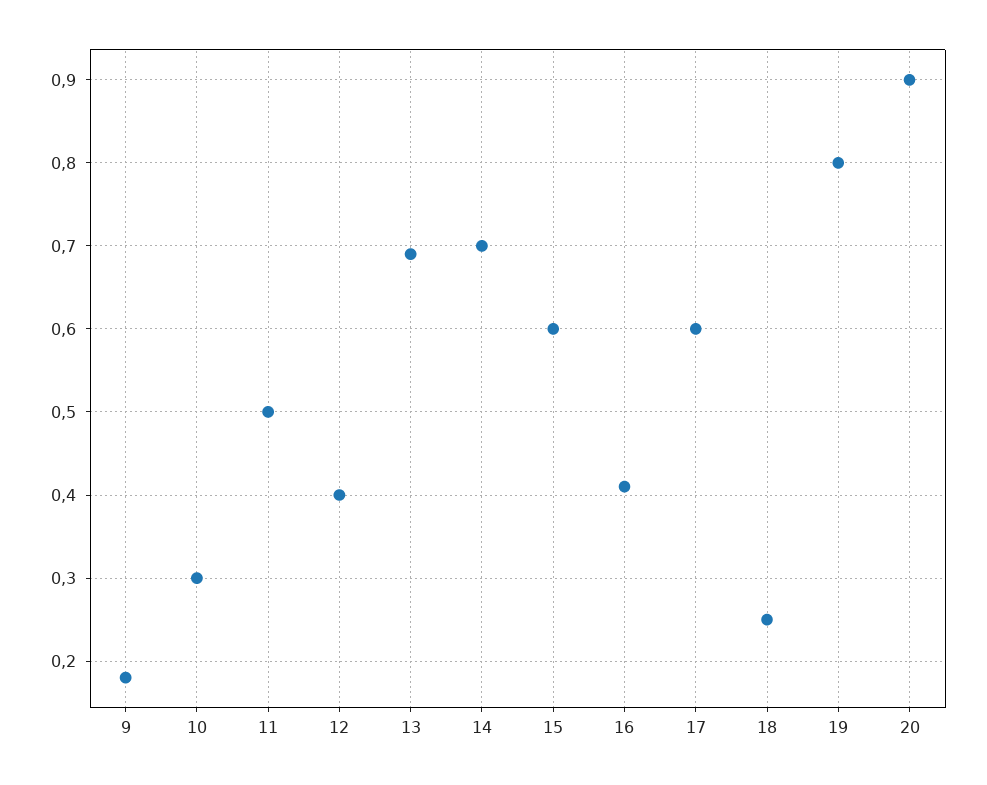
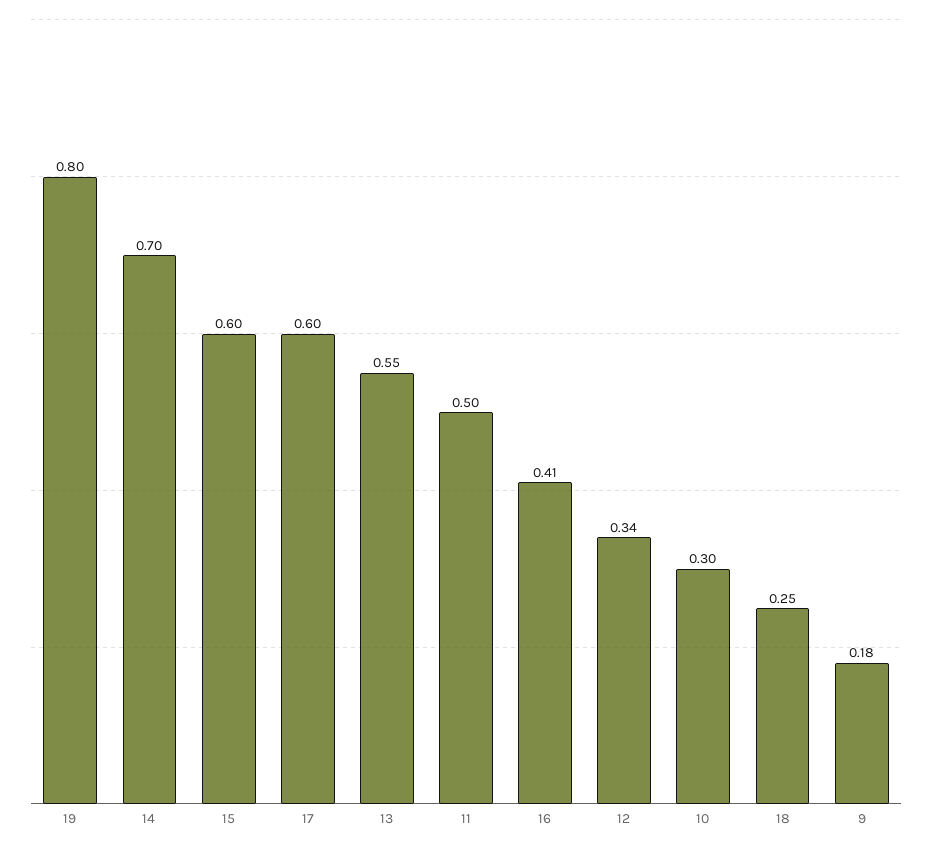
12: 0.4 -> 0.34
13: 0.69 -> 0.55
20: 0.9 -> none

